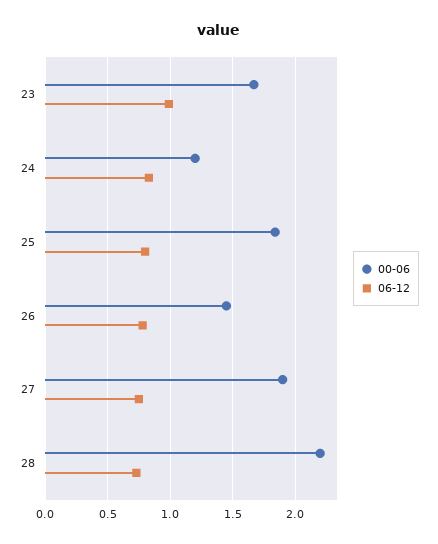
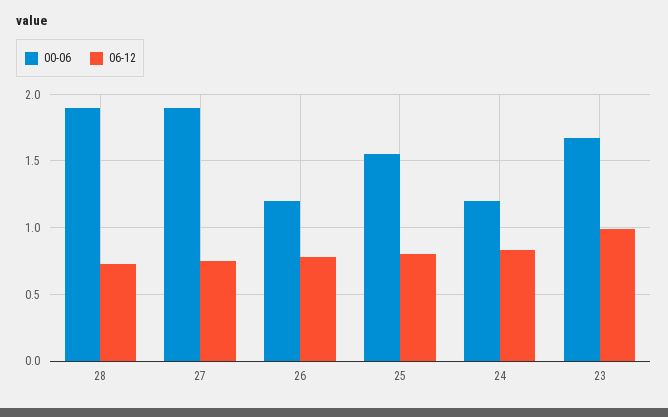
00-06, 25: 1.85 -> 1.55
00-06, 26: 1.45 -> 1.2
00-06, 28: 2.2 -> 1.9

